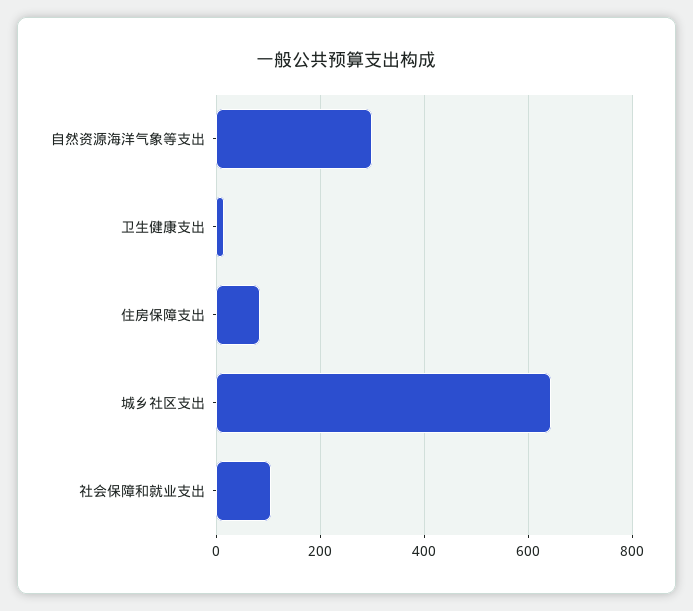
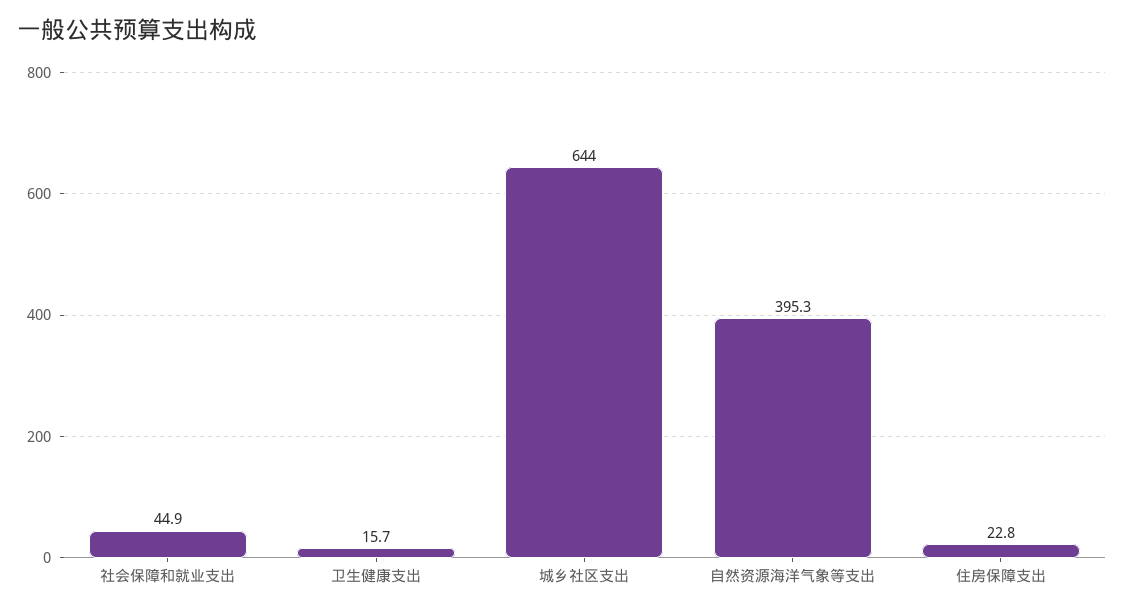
自然资源海洋气象等支出: 300 -> 395.3
住房保障支出: 80 -> 22.8
社会保障和就业支出: 100 -> 44.9

